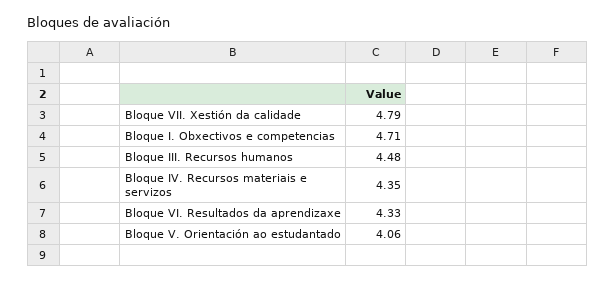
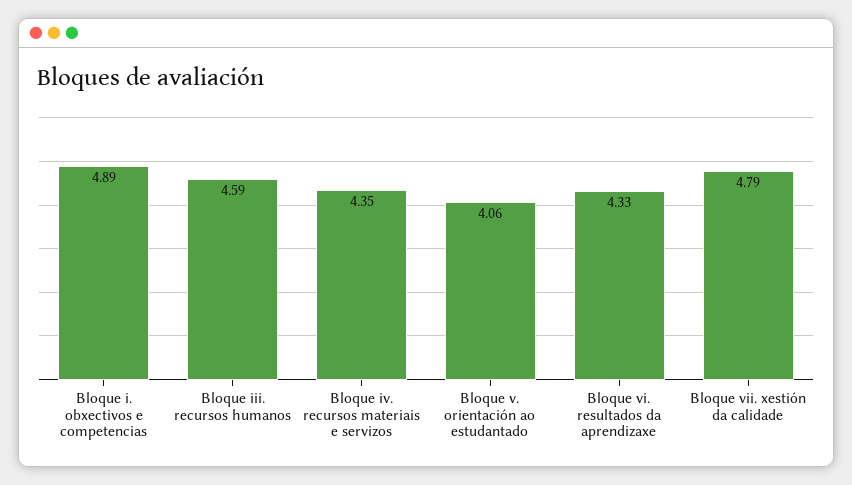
Bloque I. Obxectivos e competencias: 4.71 -> 4.89
Bloque III. Recursos humanos: 4.48 -> 4.59

